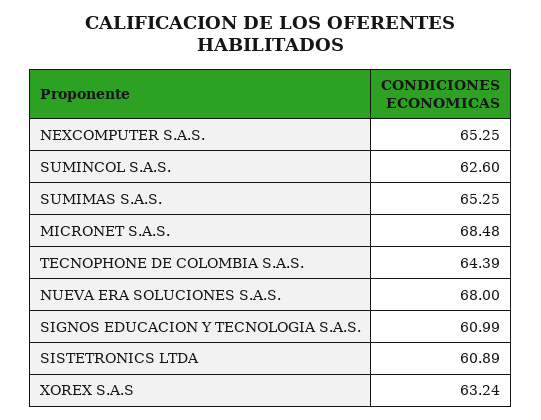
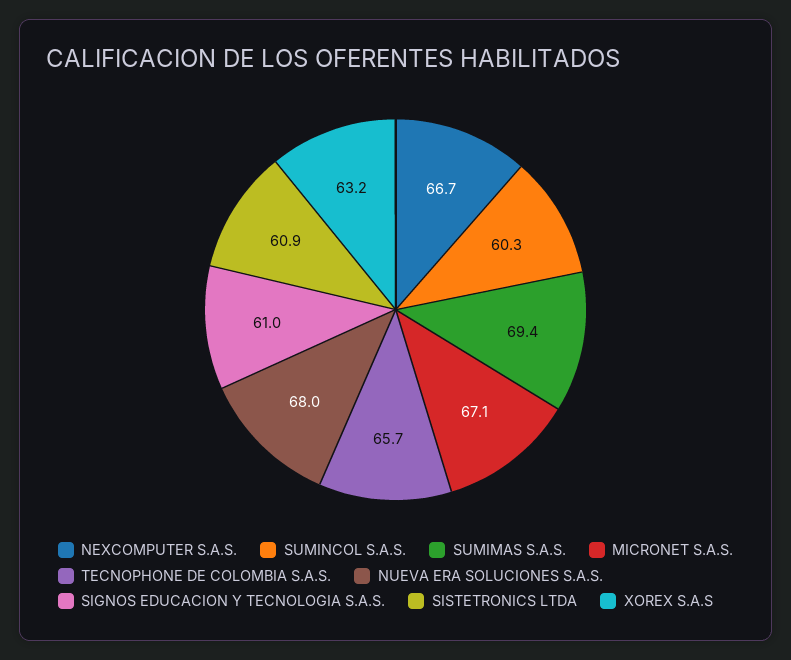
NEXCOMPUTER S.A.S.: 65.25 -> 66.7
SUMINCOL S.A.S.: 62.6 -> 60.3
SUMIMAS S.A.S.: 65.25 -> 69.4
MICRONET S.A.S.: 68.48 -> 67.1
TECNOPHONE DE COLOMBIA S.A.S.: 64.39 -> 65.7

